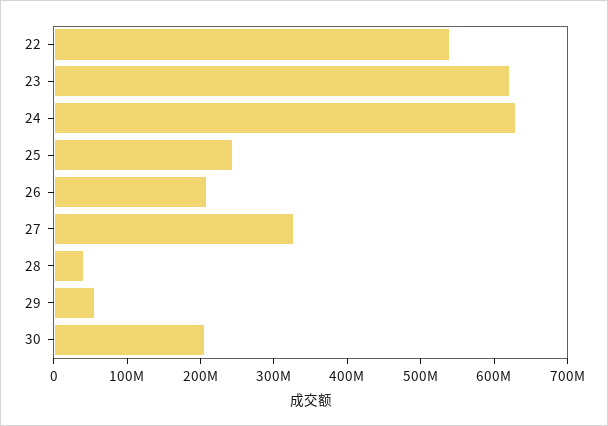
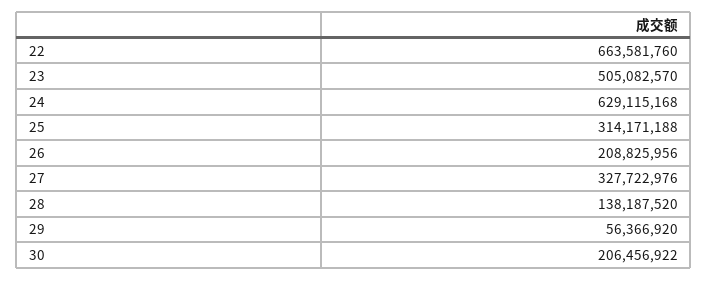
22: 540000000 -> 663581760
23: 620000000 -> 505082570
25: 240000000 -> 314171188
28: 40000000 -> 138187520

